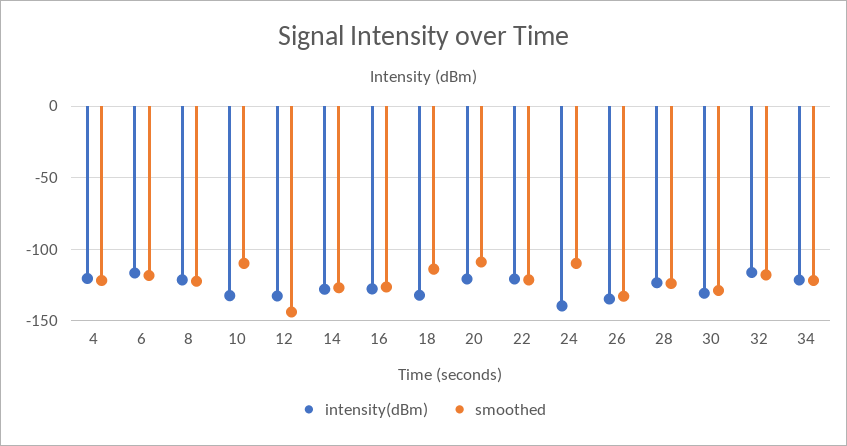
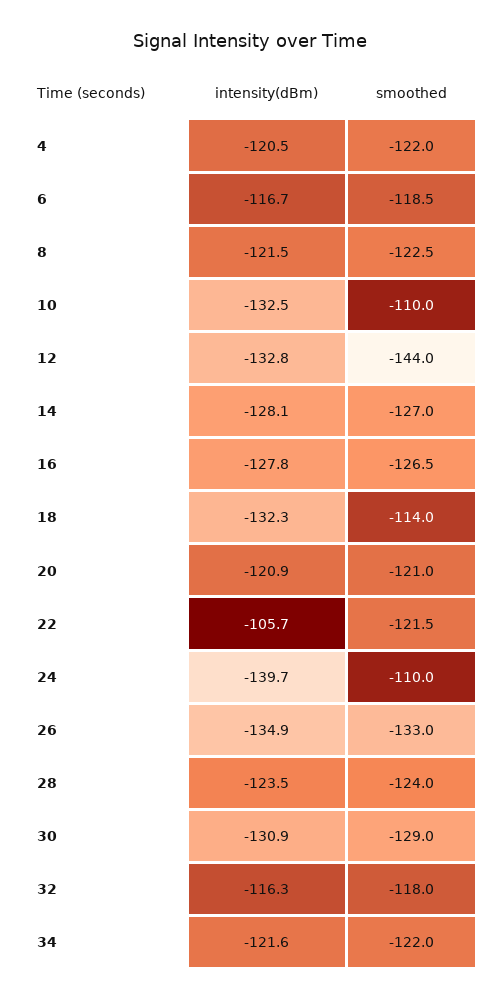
smoothed, 20: -110 -> -121
intensity(dBm), 22: -120 -> -105.7

